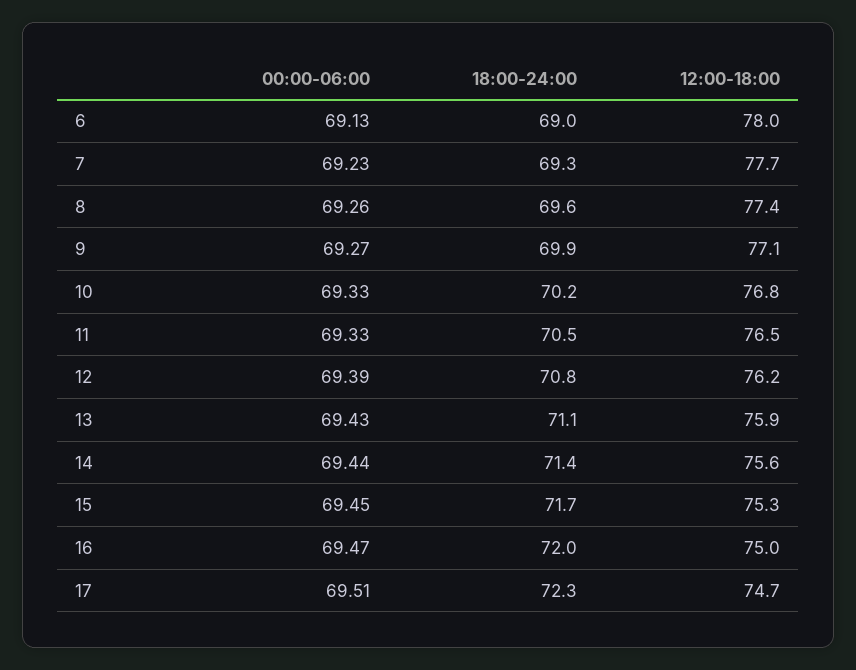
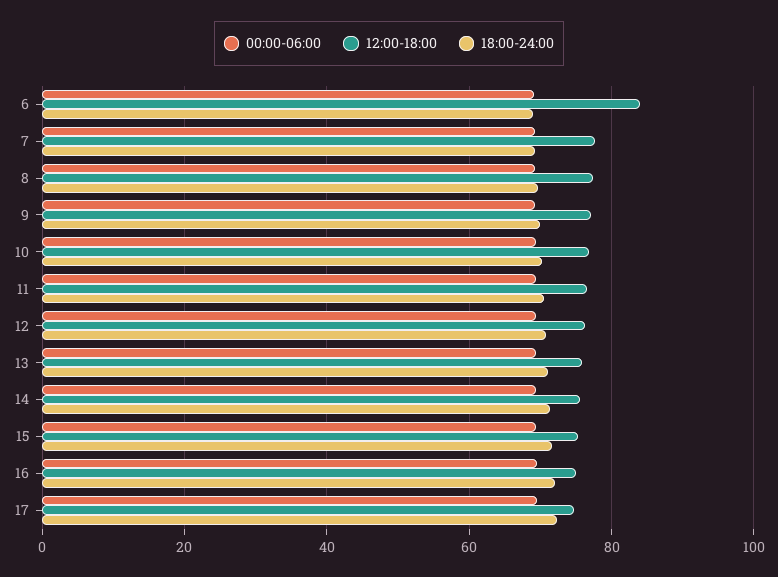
12:00-18:00, 6: 78 -> 84

